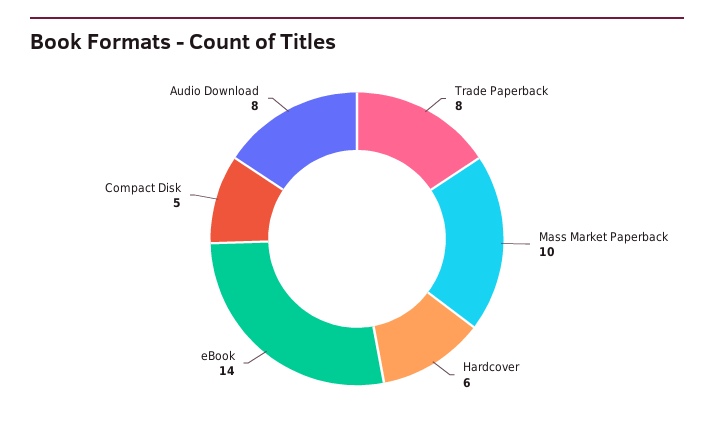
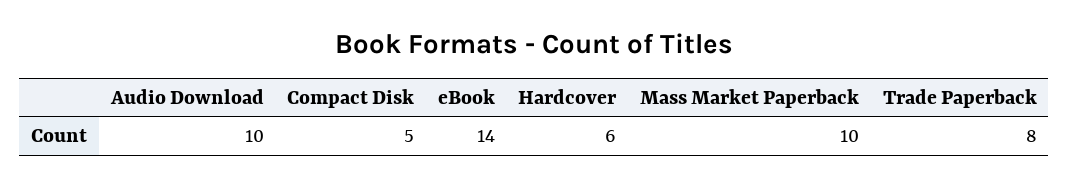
Audio Download: 8 -> 10

